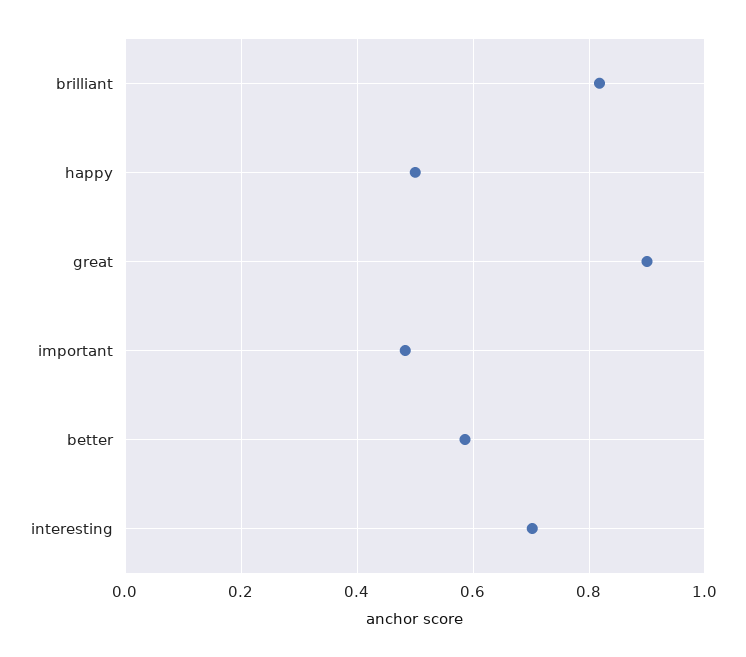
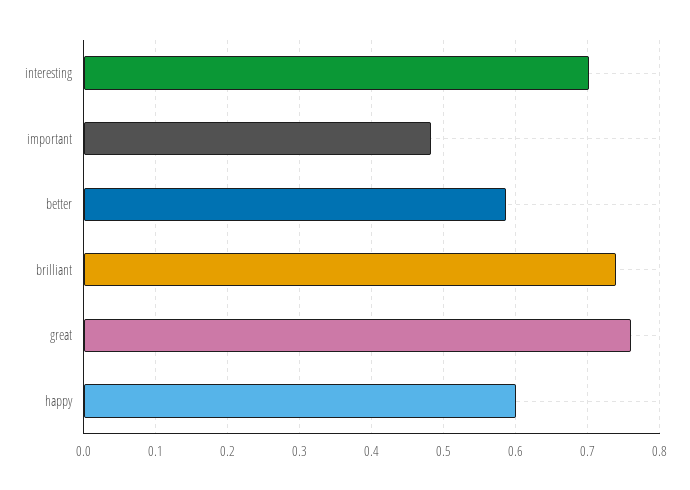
brilliant: 0.82 -> 0.74
happy: 0.5 -> 0.6
great: 0.9 -> 0.76

